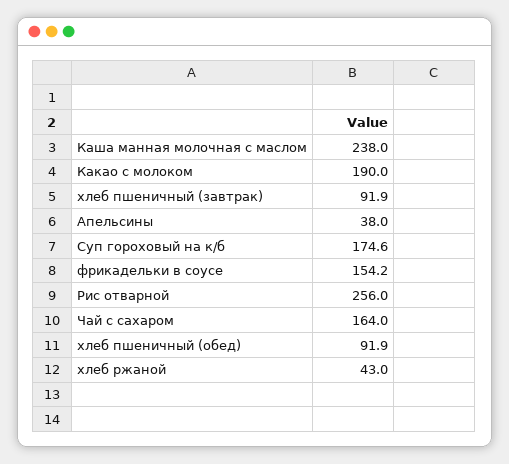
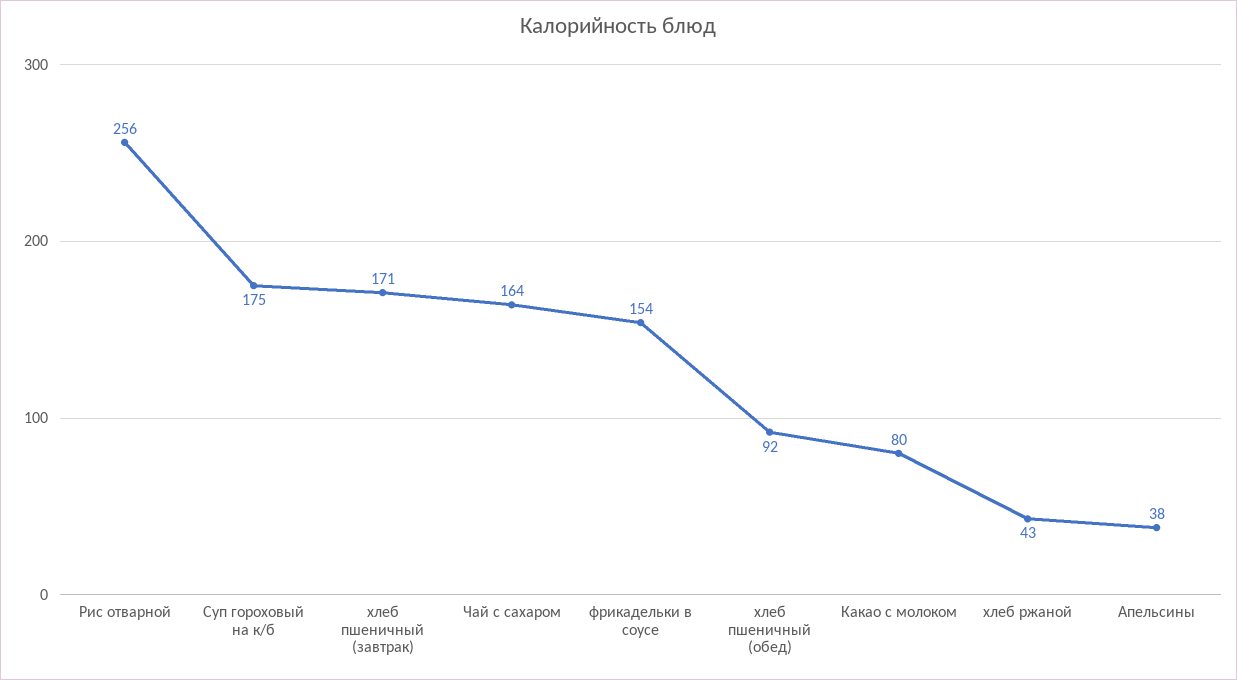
Каша манная молочная с маслом: 238 -> none
Какао с молоком: 190 -> 80
хлеб пшеничный (завтрак): 91.9 -> 171

